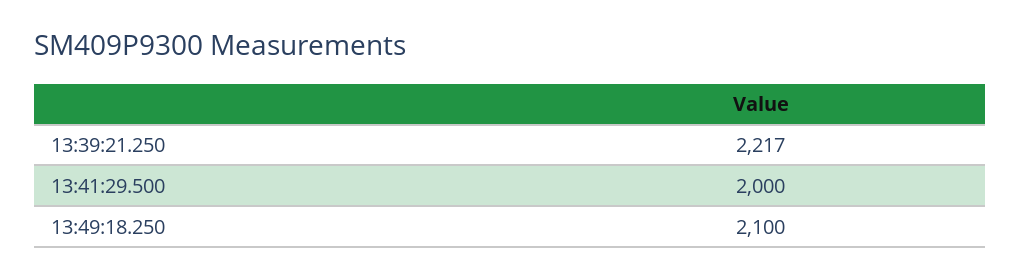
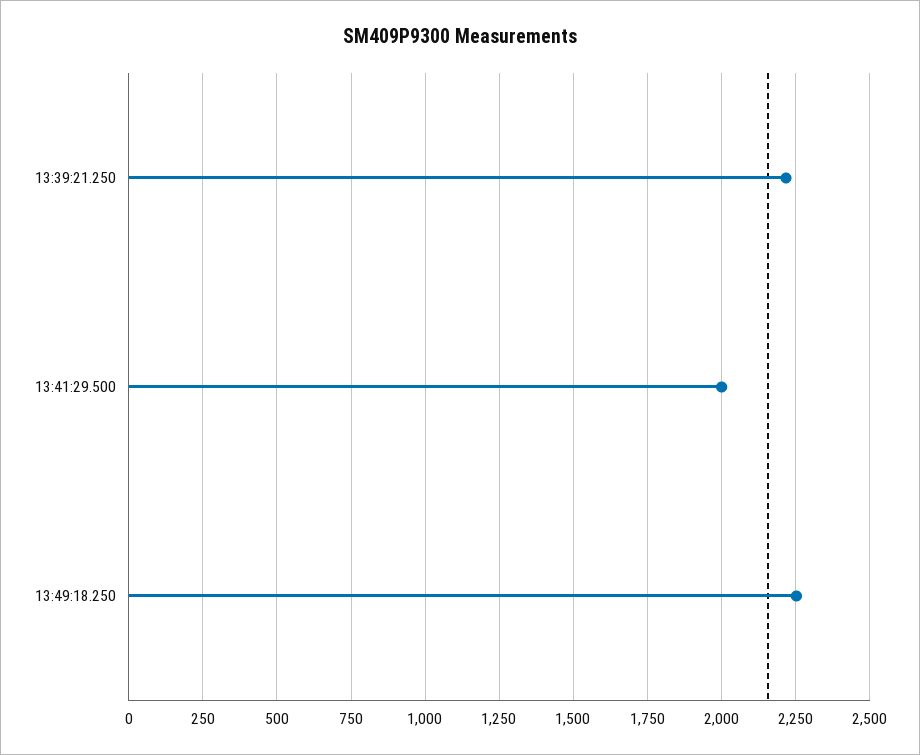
13:49:18.250: 2100 -> 2250

